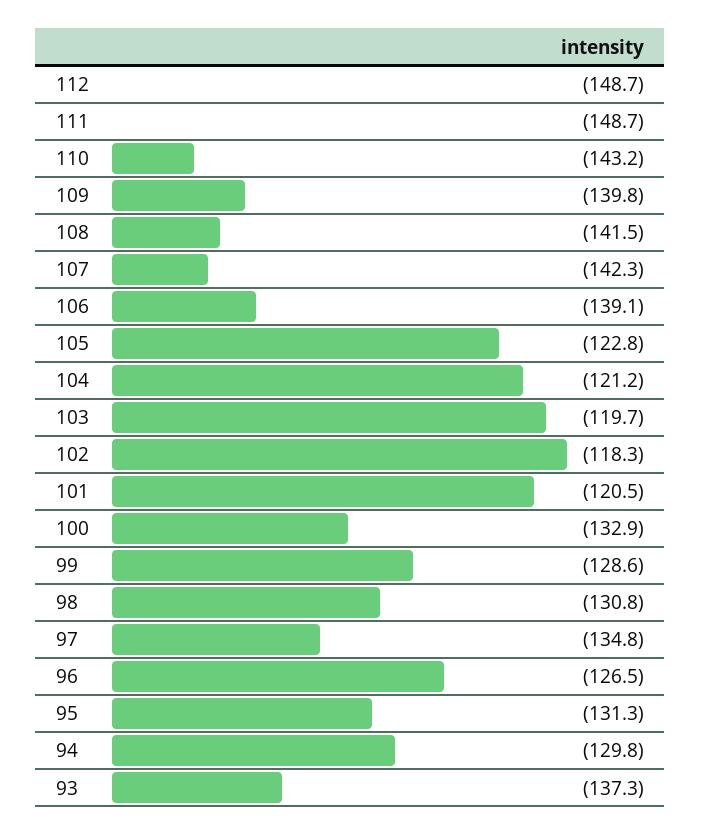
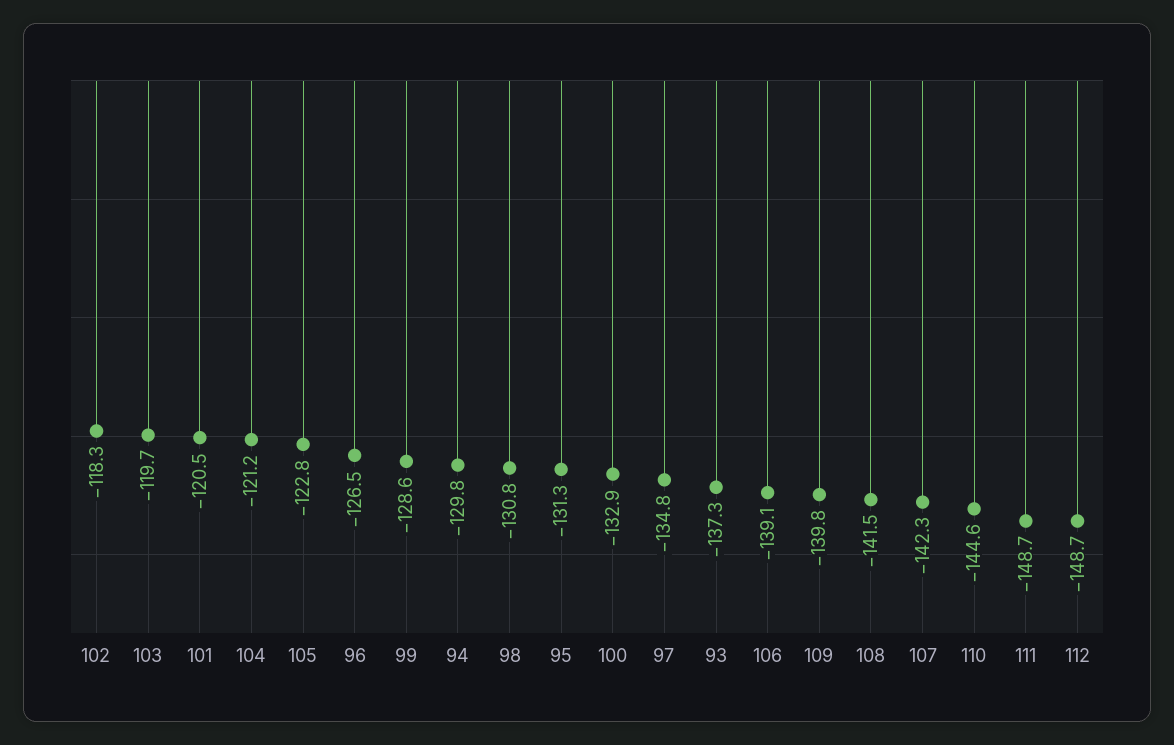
110: -143.2 -> -144.6

